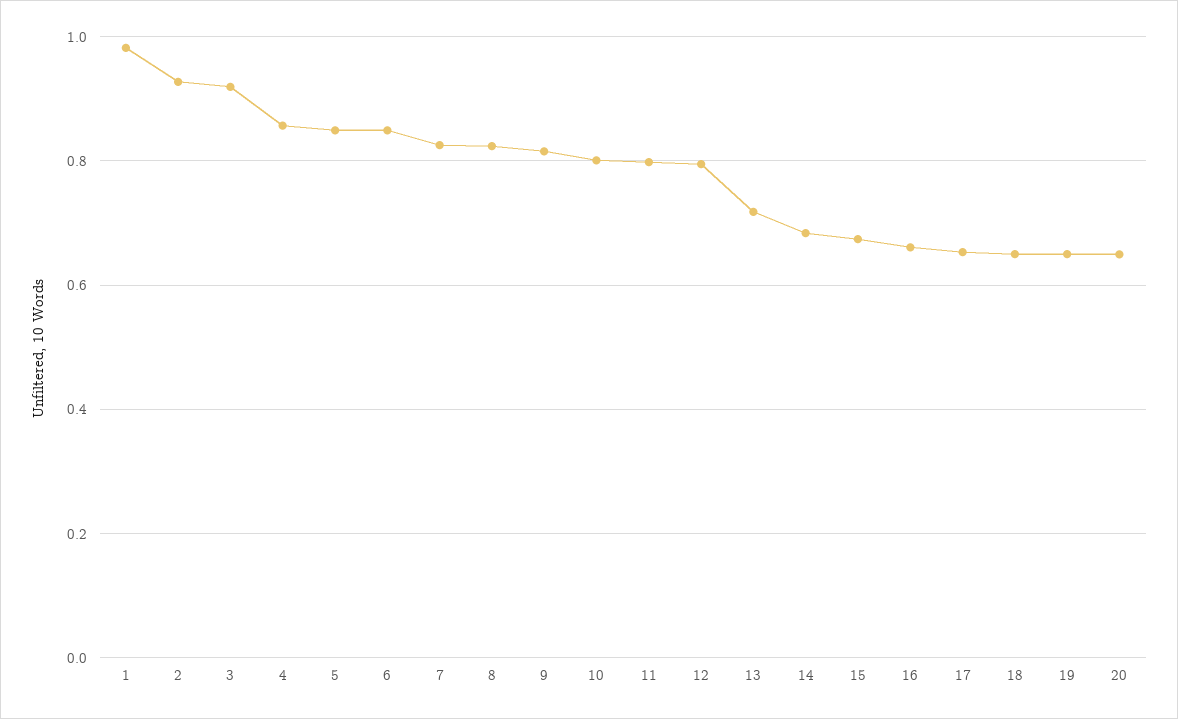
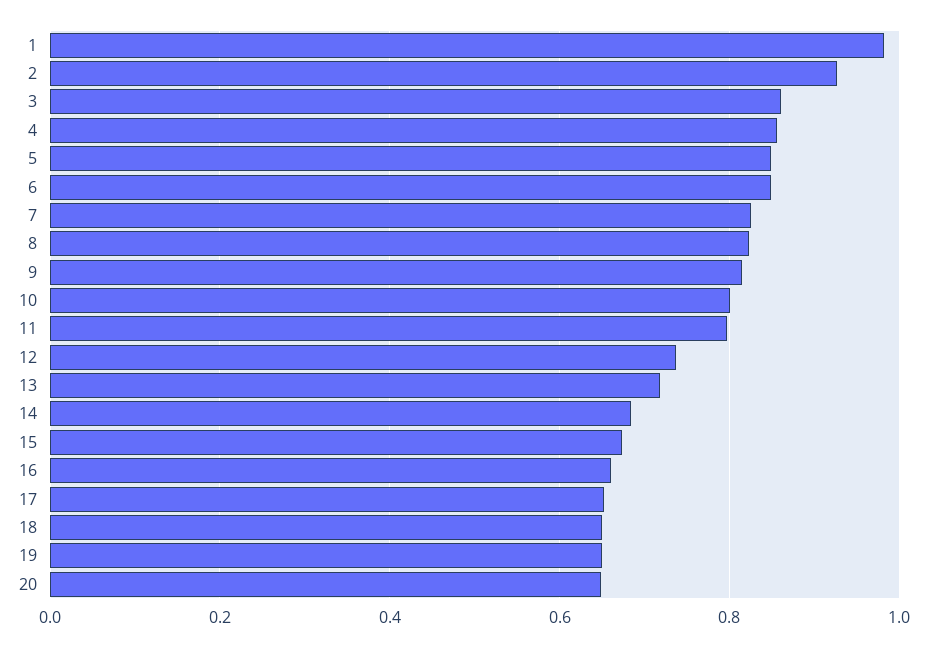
3: 0.92 -> 0.86
12: 0.8 -> 0.74

